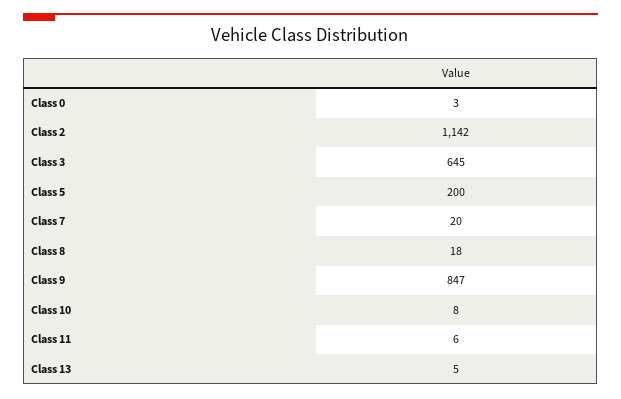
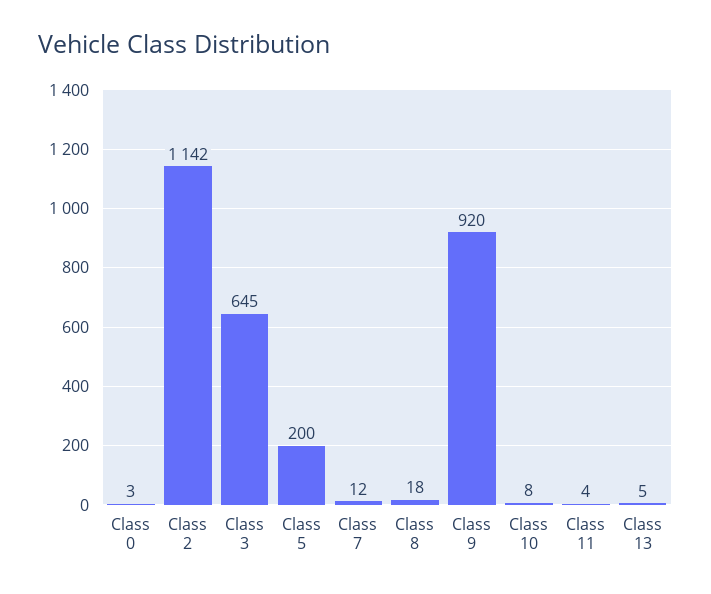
Class 7: 20 -> 12
Class 9: 847 -> 920
Class 11: 6 -> 4

